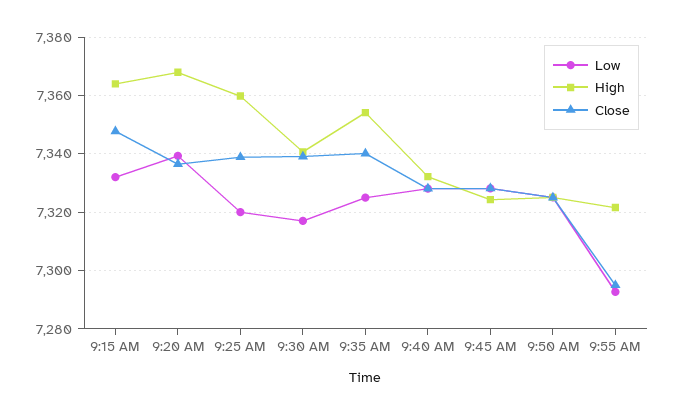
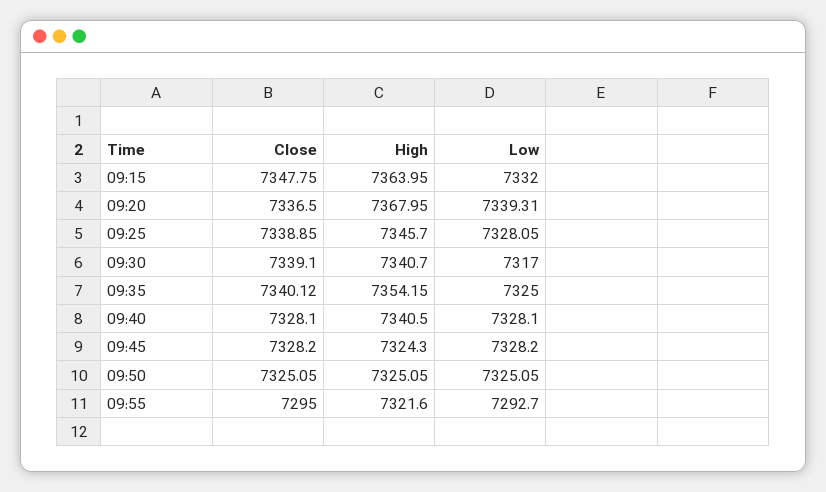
Low, 9:25 AM: 7320 -> 7328.05
High, 9:25 AM: 7360 -> 7345.7
High, 9:40 AM: 7332.5 -> 7340.5

